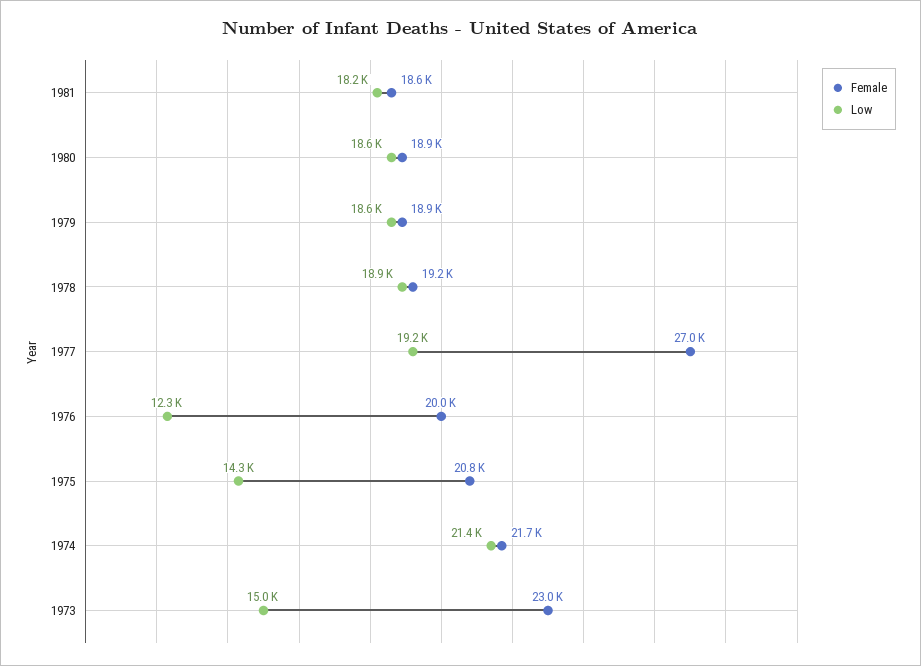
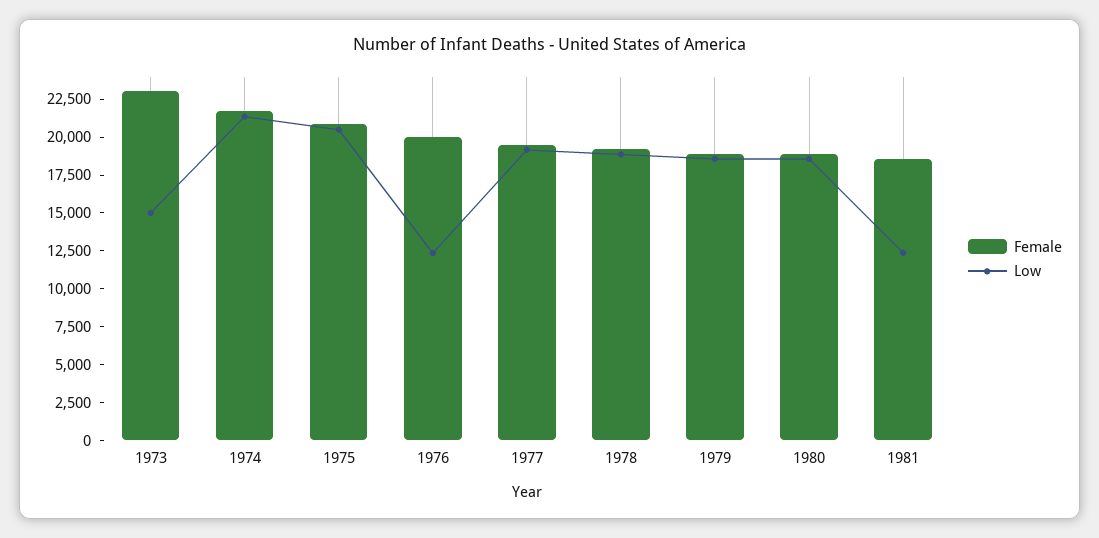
Low, 1981: 18200 -> 12500
Female, 1977: 27000 -> 20000
Low, 1975: 14300 -> 20000

